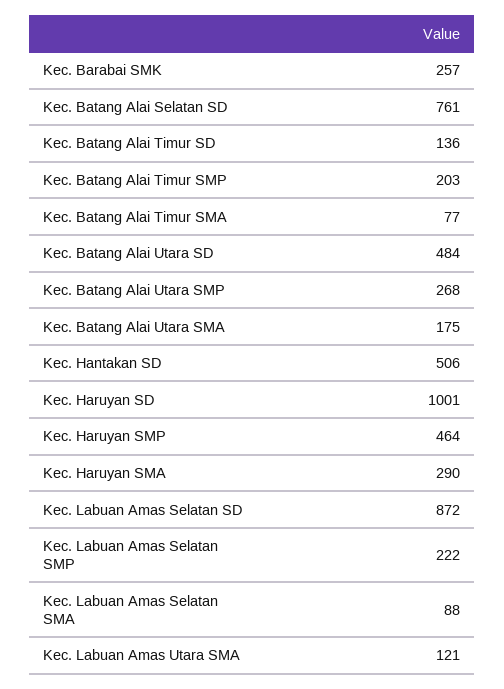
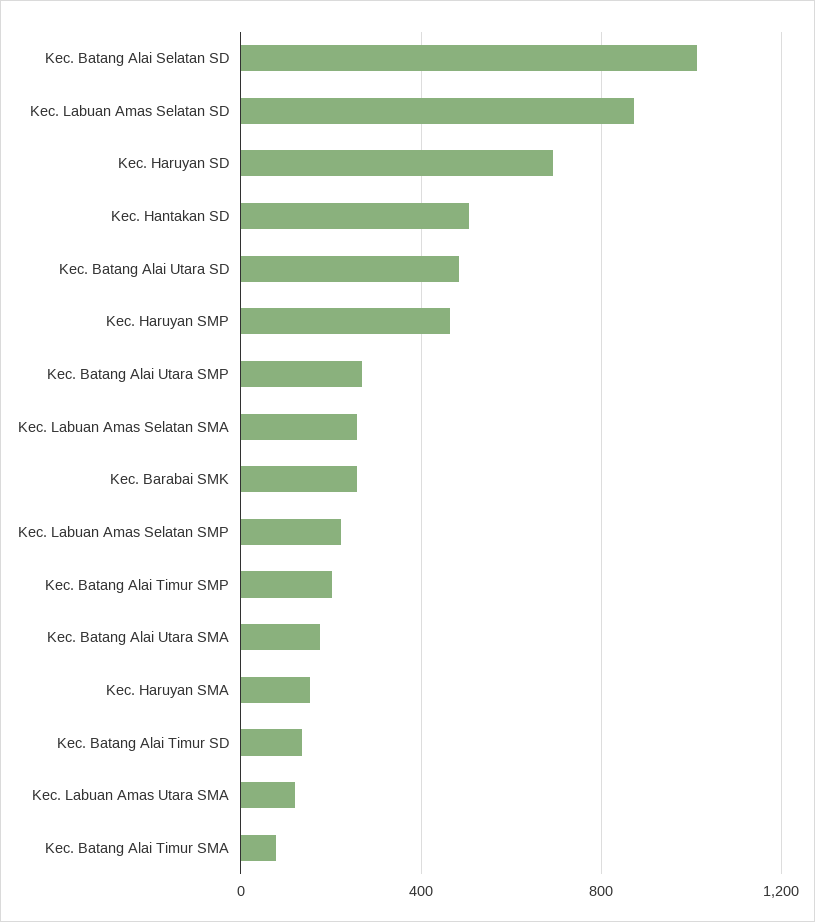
Kec. Batang Alai Selatan SD: 761 -> 1000
Kec. Haruyan SD: 1001 -> 700
Kec. Haruyan SMA: 290 -> 150
Kec. Labuan Amas Selatan SMA: 88 -> 250

